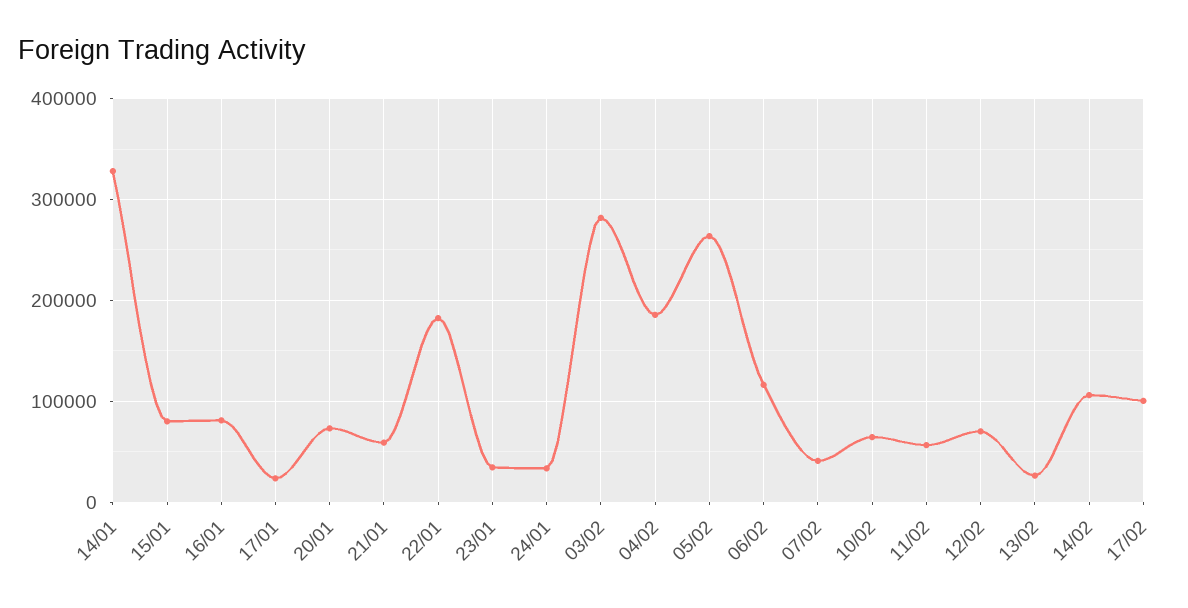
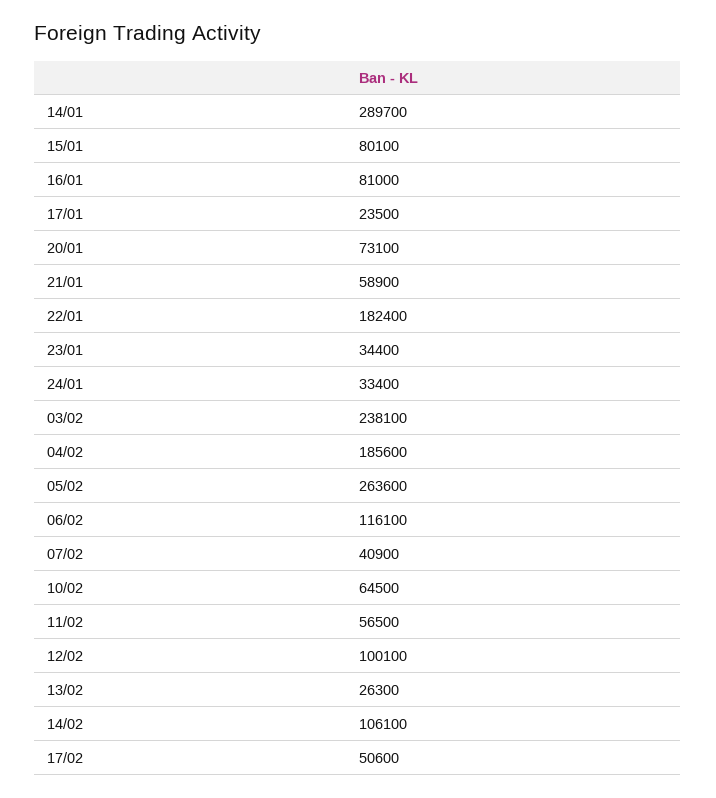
14/01: 330000 -> 289700
03/02: 280000 -> 238100
12/02: 70000 -> 100100
17/02: 100000 -> 50600

